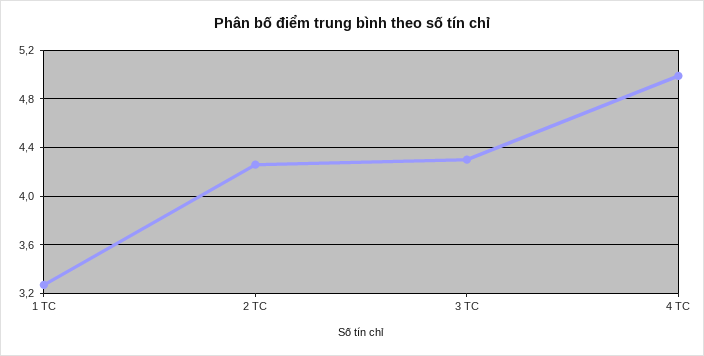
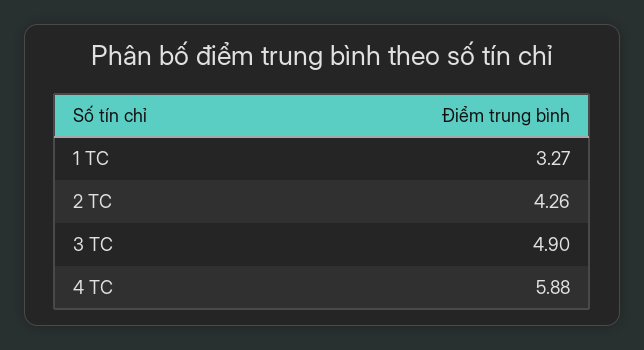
3 TC: 4.3 -> 4.9
4 TC: 5 -> 5.88

